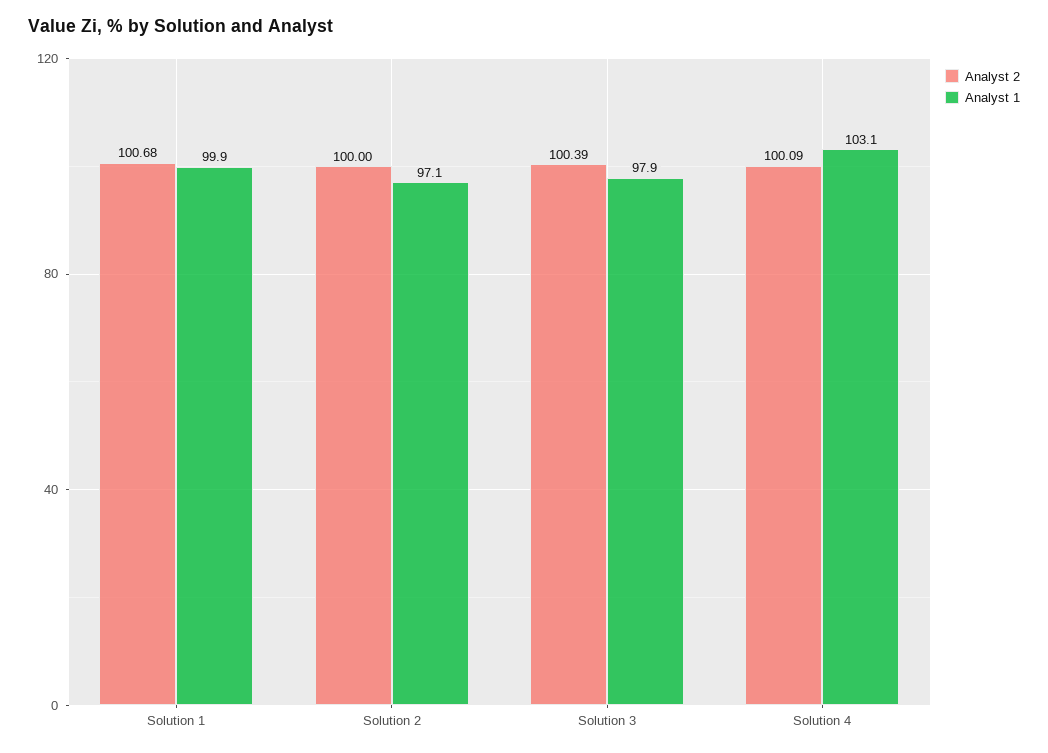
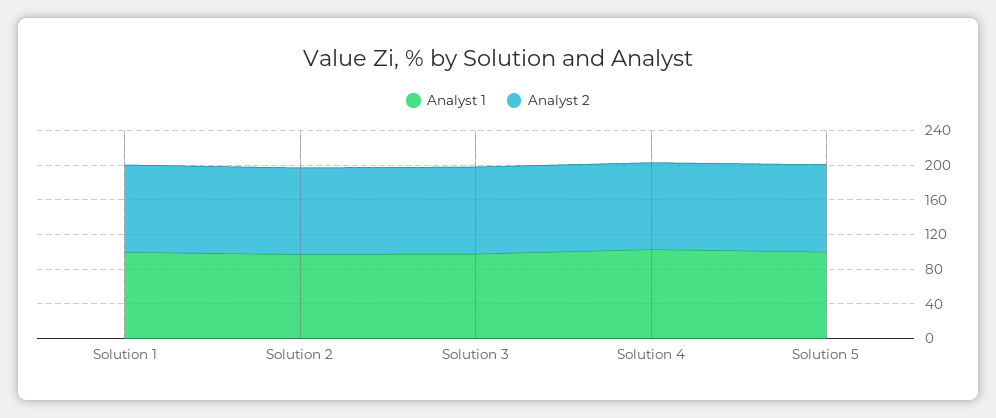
Analyst 1, Solution 5: none -> 100
Analyst 2, Solution 5: none -> 100

